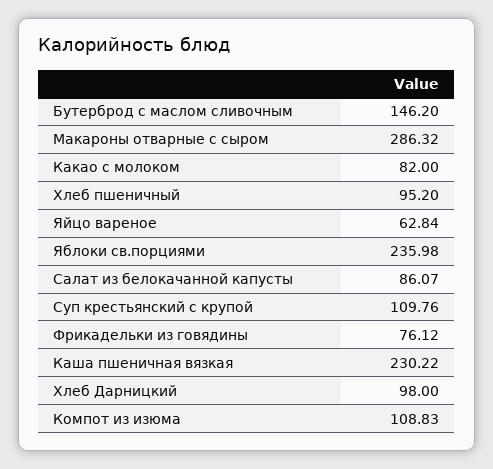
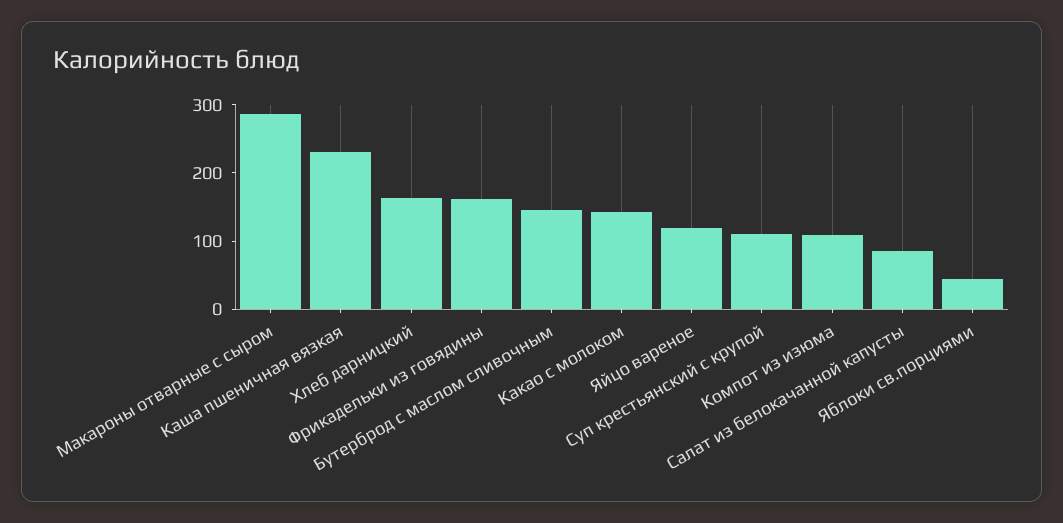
Какао с молоком: 82 -> 140
Хлеб пшеничный: 95.2 -> none
Яйцо вареное: 62.84 -> 120
Яблоки св.порциями: 235.98 -> 40
Фрикадельки из говядины: 76.12 -> 160
Хлеб Дарницкий: 98 -> 160

